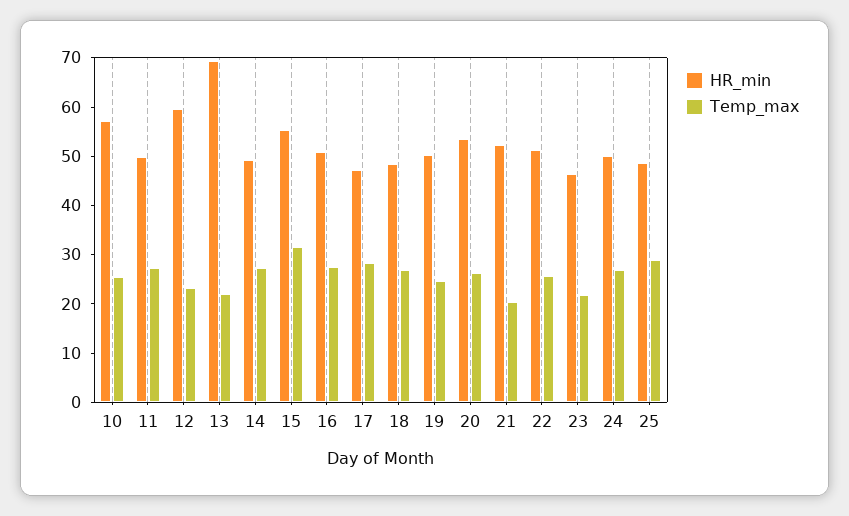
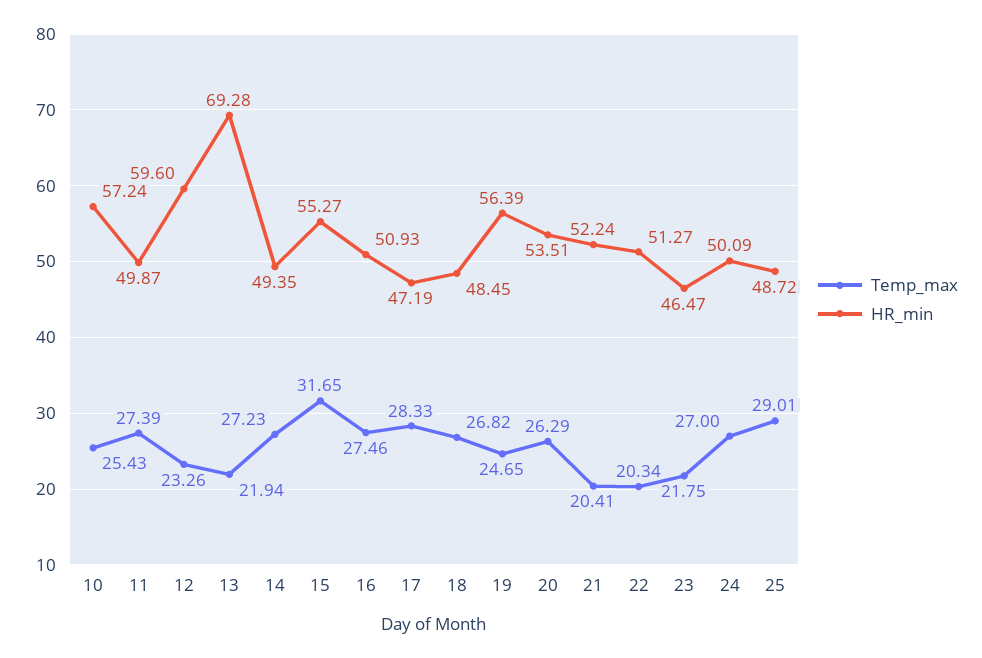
HR_min, 19: 50 -> 56.39
Temp_max, 22: 26 -> 20.34

